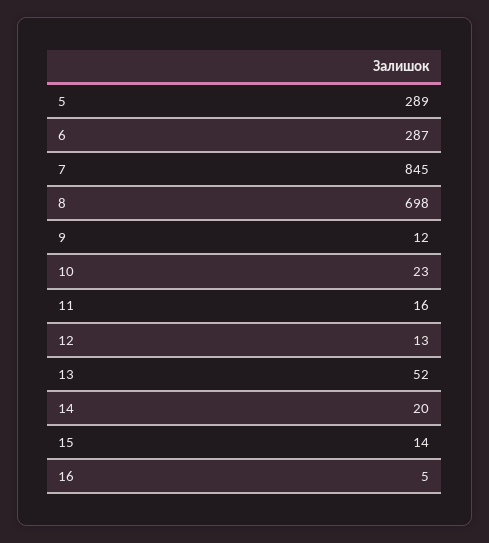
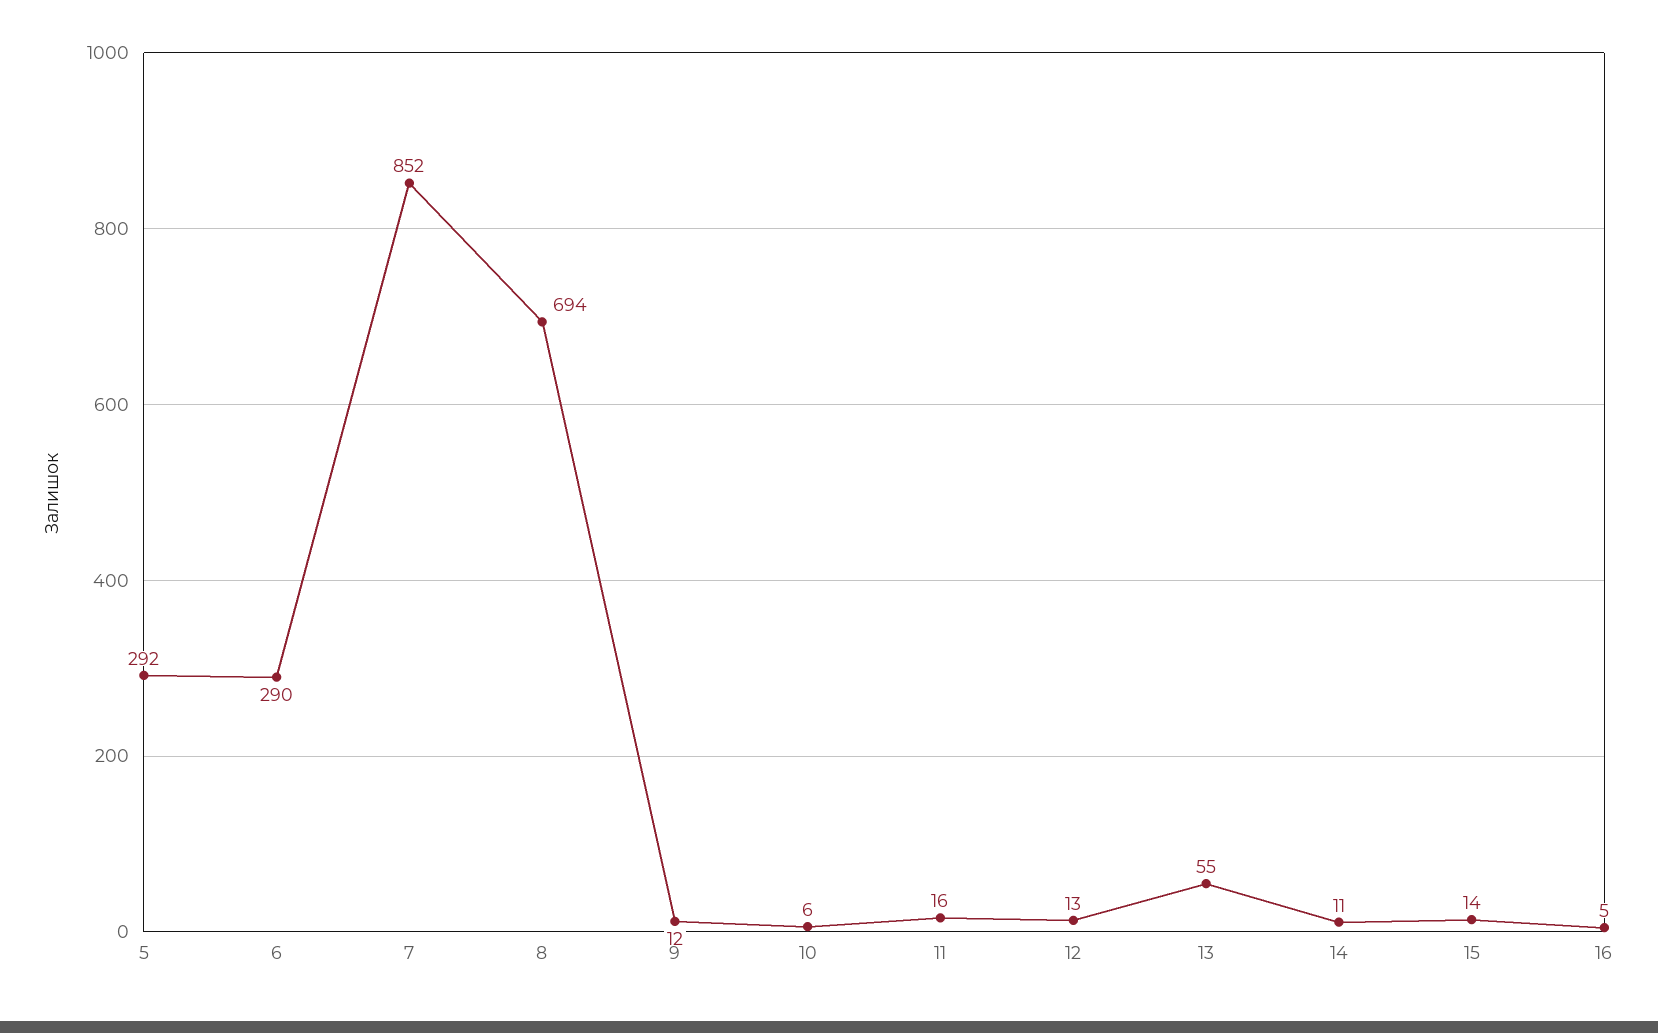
5: 289 -> 292
6: 287 -> 290
7: 845 -> 852
8: 698 -> 694
10: 23 -> 6
13: 52 -> 55
14: 20 -> 11

